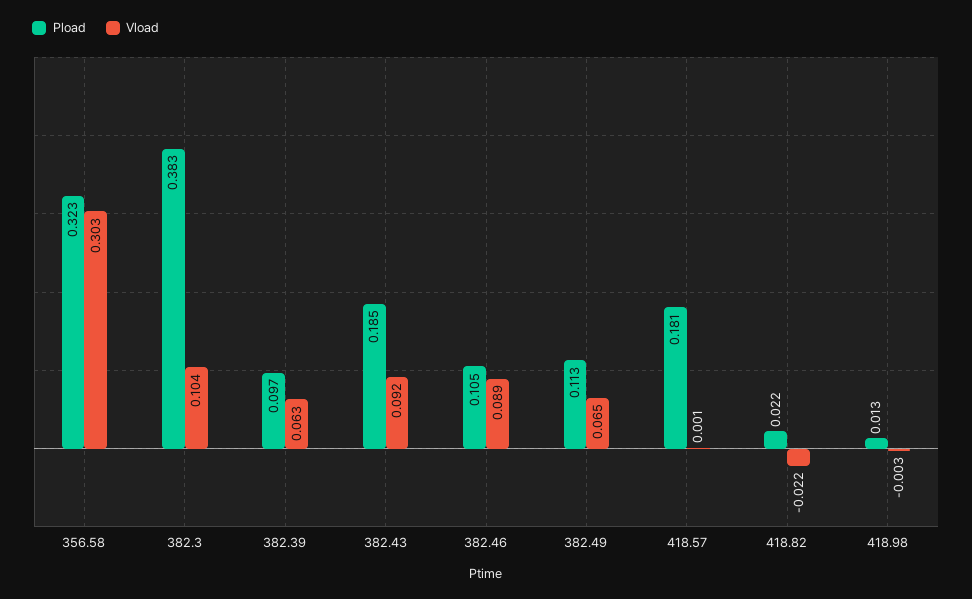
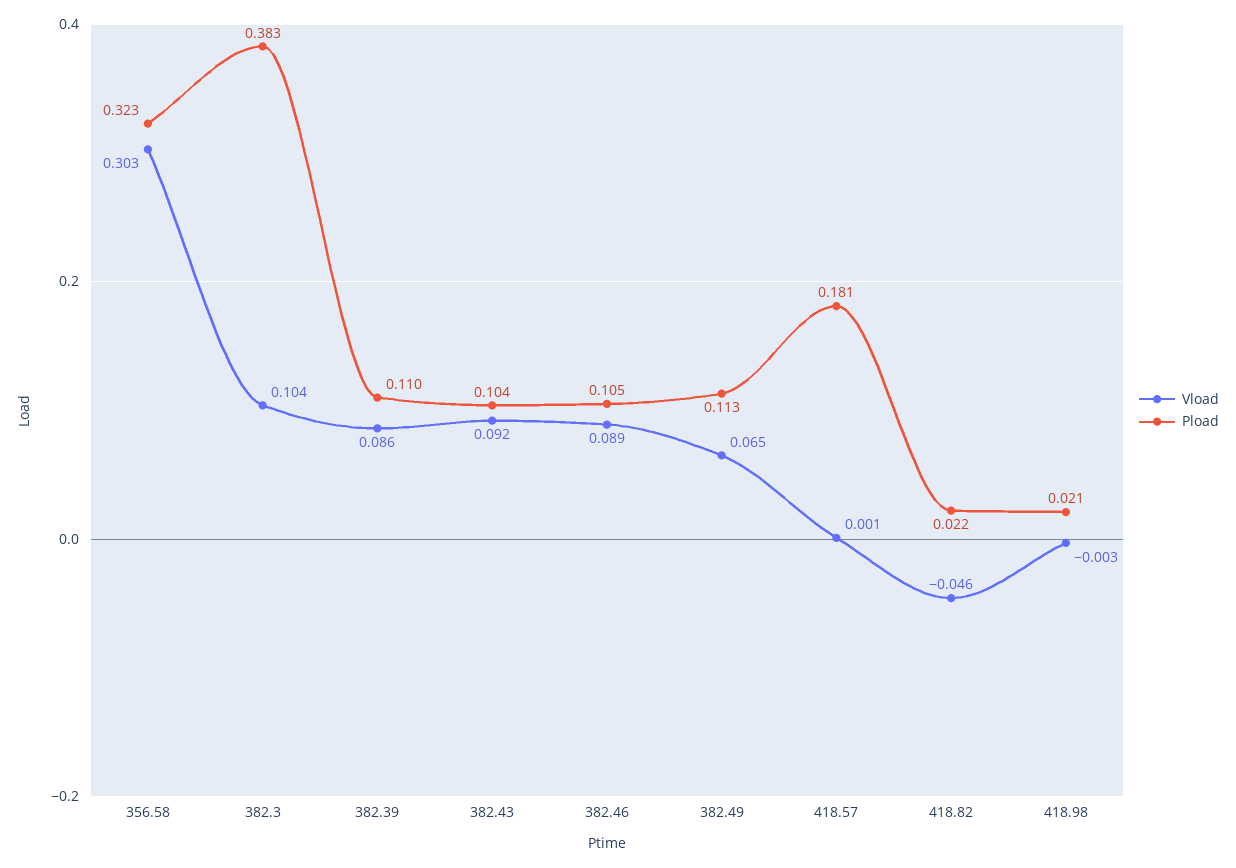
Pload, 382.39: 0.097 -> 0.11
Vload, 382.39: 0.063 -> 0.086
Pload, 382.43: 0.185 -> 0.104
Vload, 418.82: -0.022 -> -0.046
Pload, 418.98: 0.013 -> 0.021

